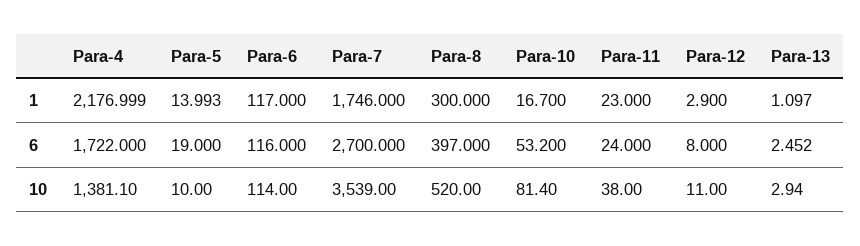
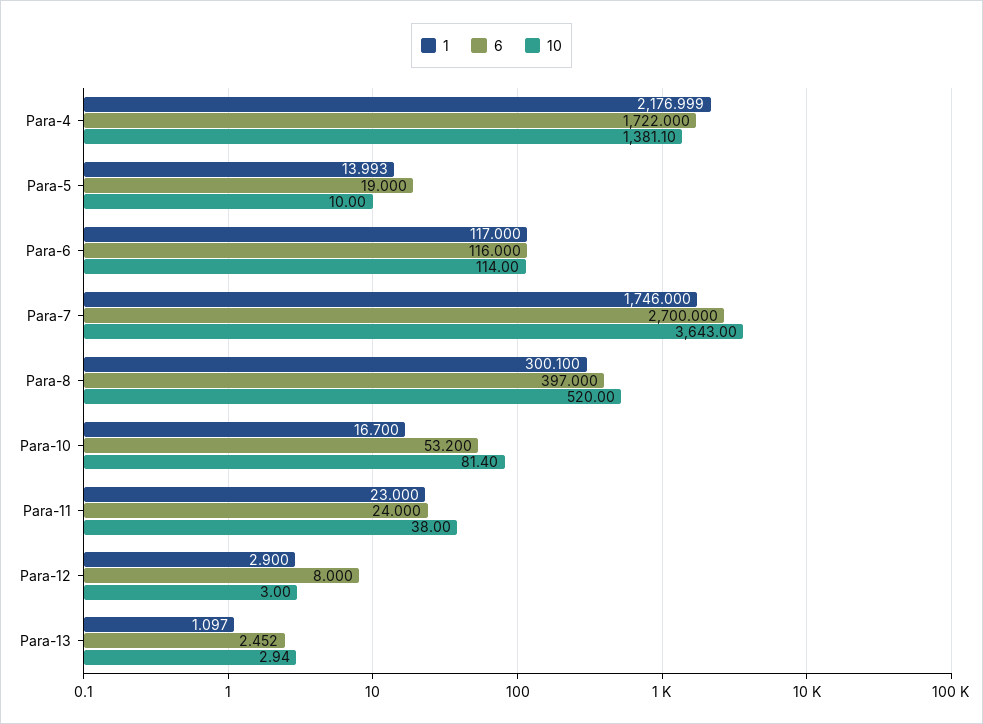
1, Para-8: 300 -> 300.1
10, Para-7: 3539 -> 3643
10, Para-12: 11 -> 3

